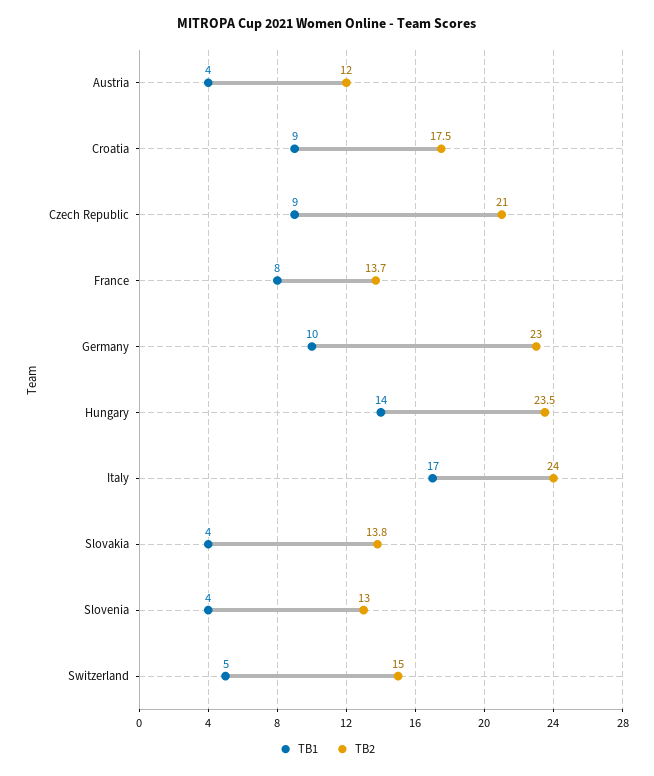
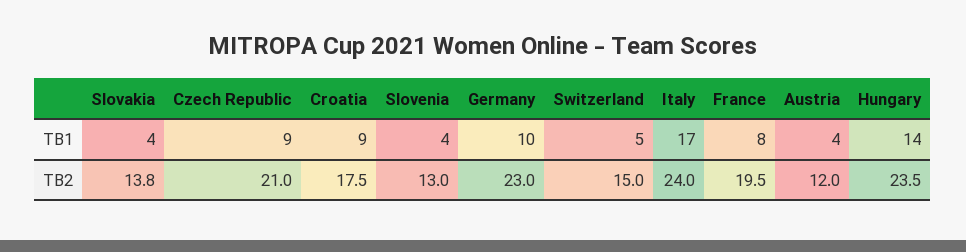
TB2, France: 13.7 -> 19.5

